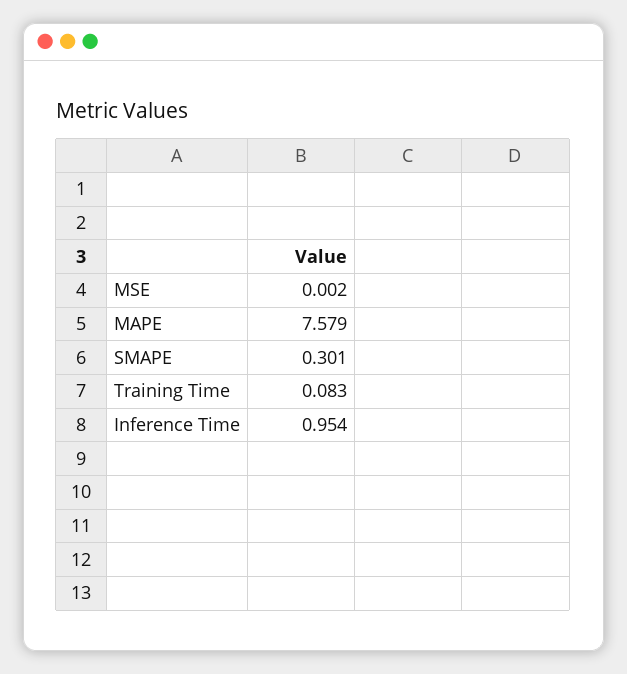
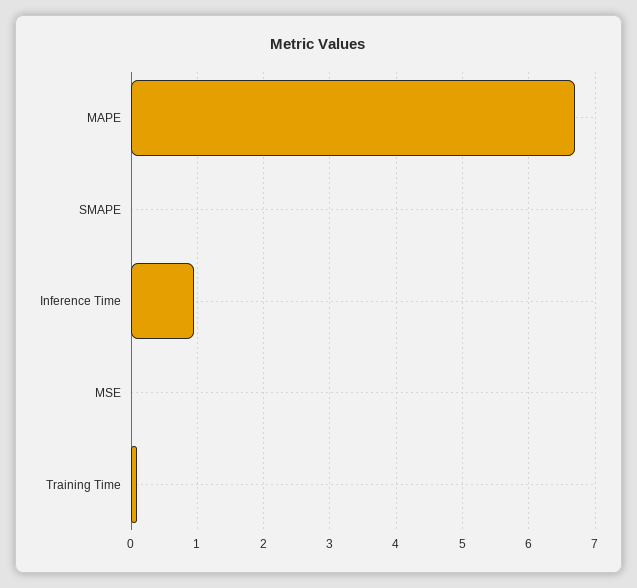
MAPE: 7.579 -> 6.7
SMAPE: 0.301 -> 0

